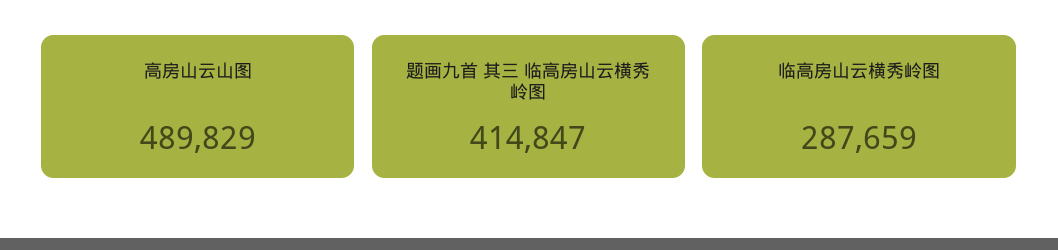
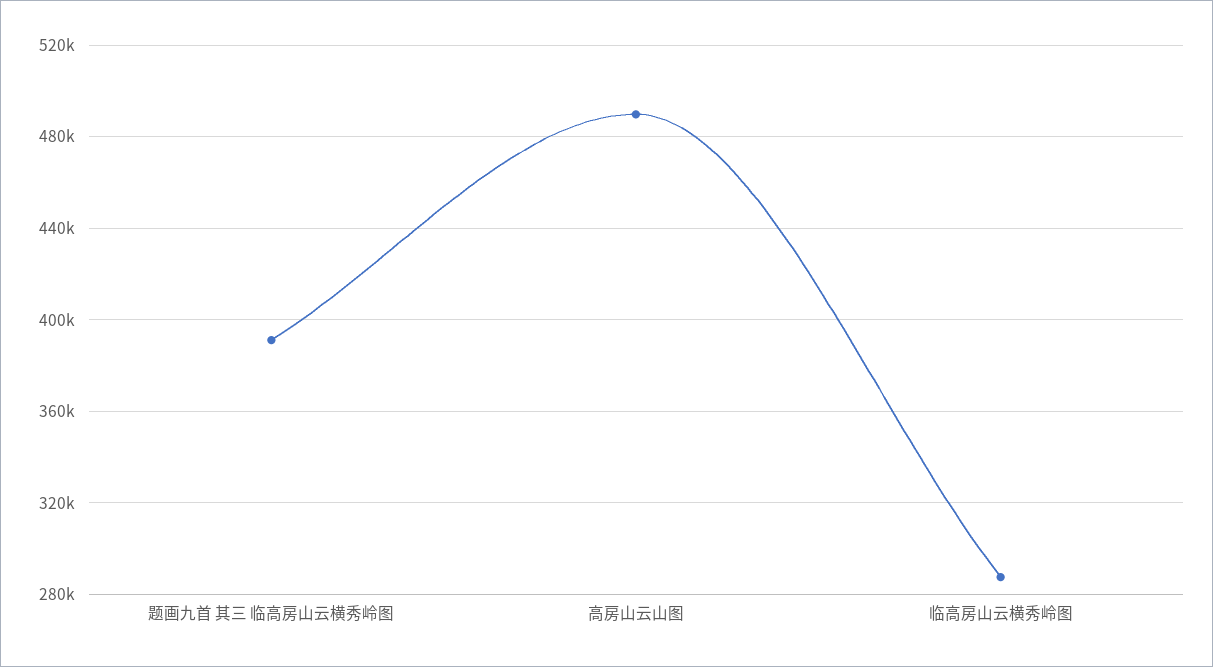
题画九首 其三 临高房山云横秀岭图: 414847 -> 390000

